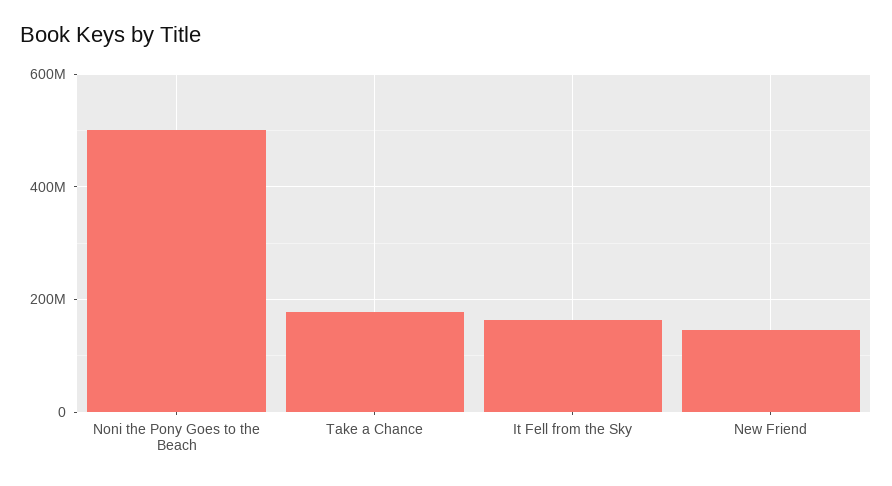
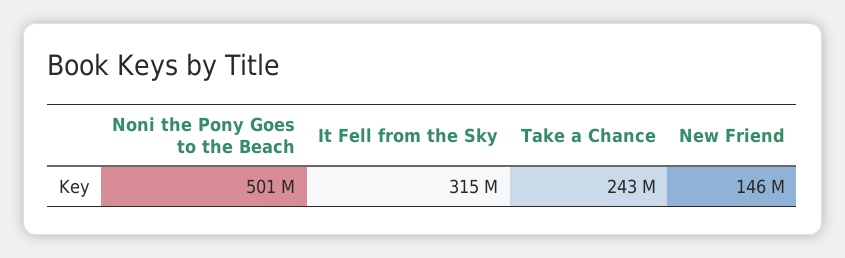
Take a Chance: 180000000 -> 243000000
It Fell from the Sky: 160000000 -> 315000000

